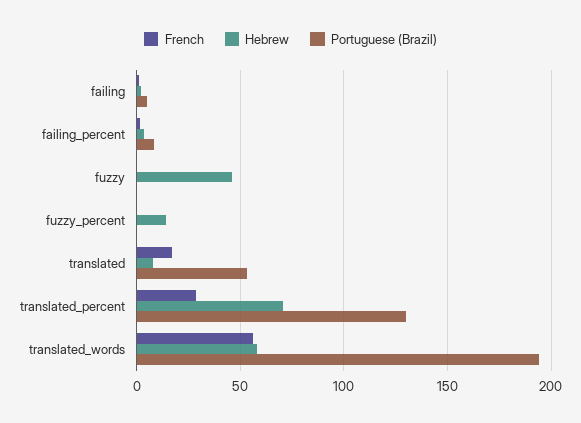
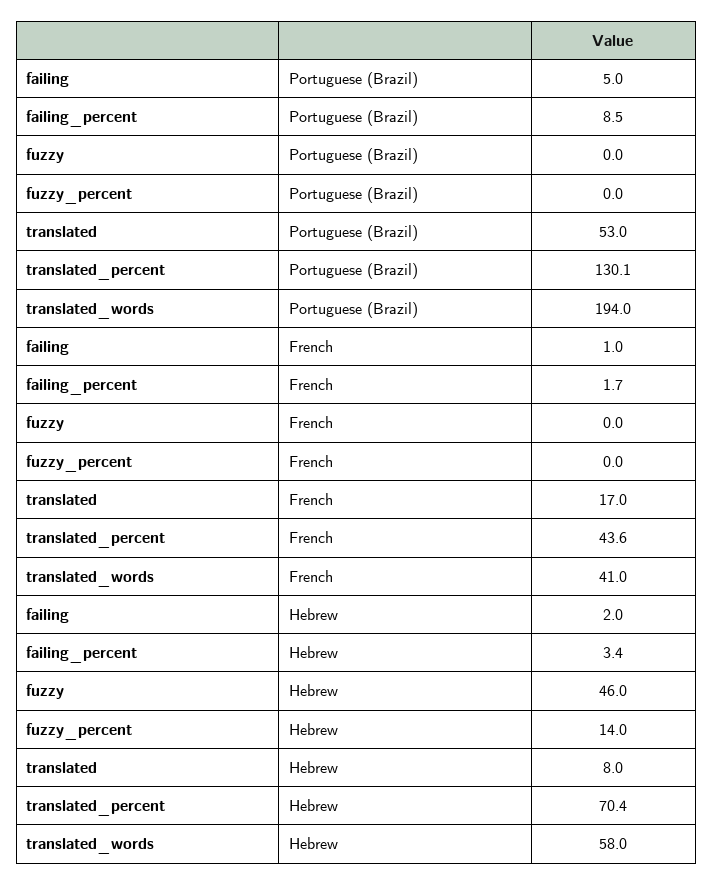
French, translated_percent: 30 -> 43.6
French, translated_words: 55 -> 41

